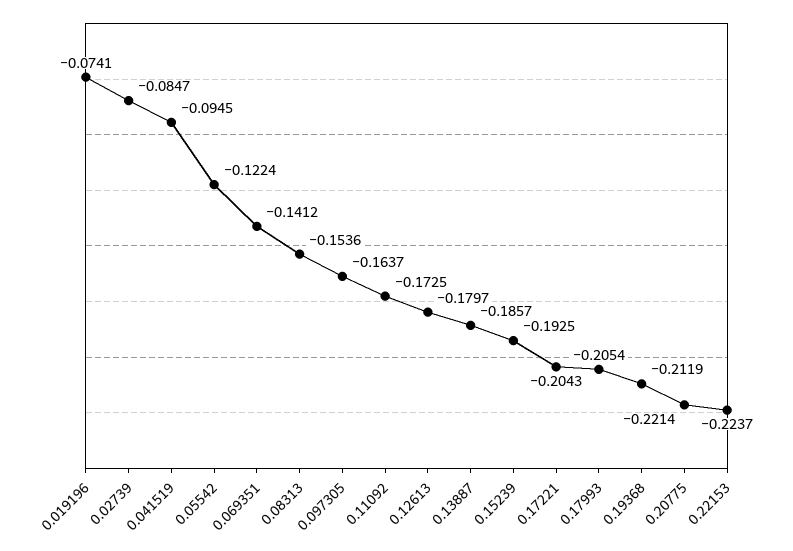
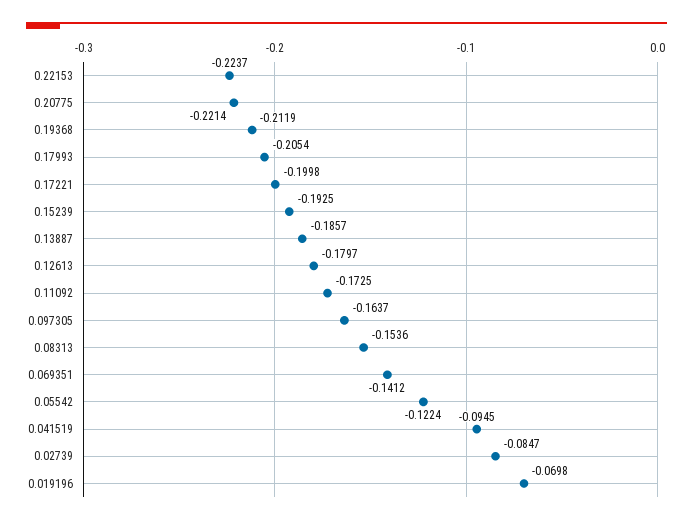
0.019196: -0.0741 -> -0.0698
0.17221: -0.2043 -> -0.1998

